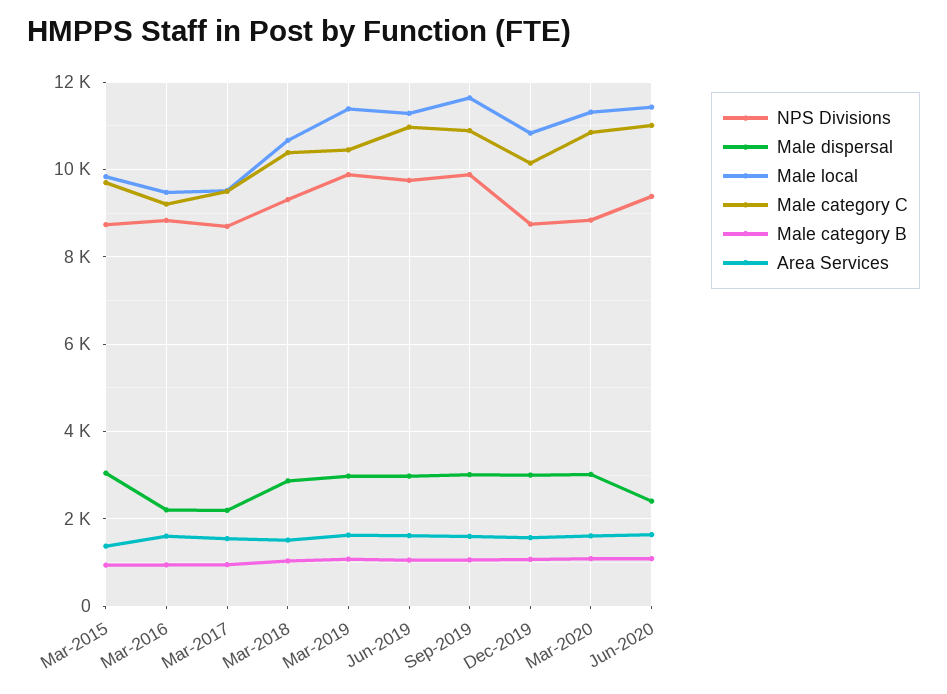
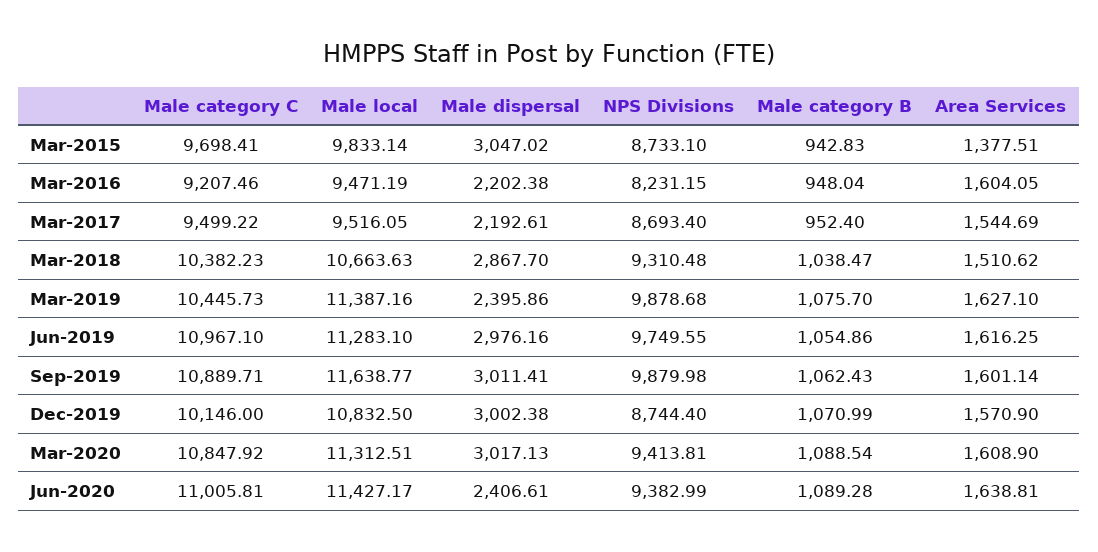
NPS Divisions, Mar-2016: 8800 -> 8231.15
Male dispersal, Mar-2019: 3000 -> 2395.86
NPS Divisions, Mar-2020: 8800 -> 9413.81

